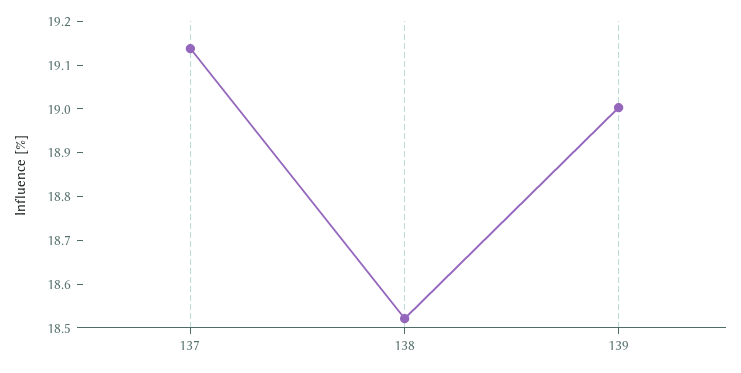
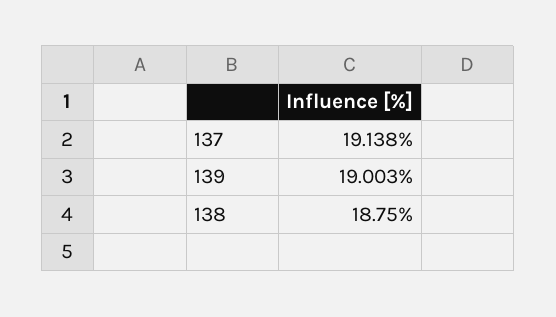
138: 18.52 -> 18.75

